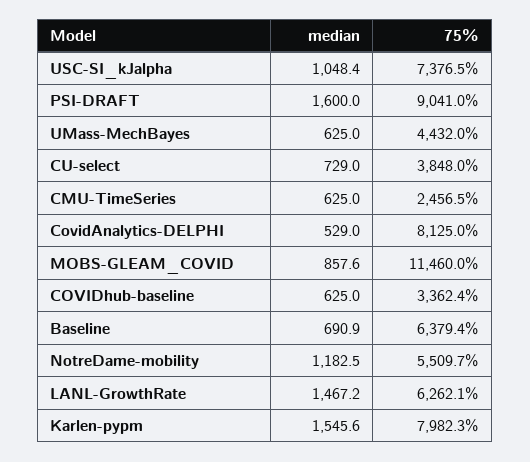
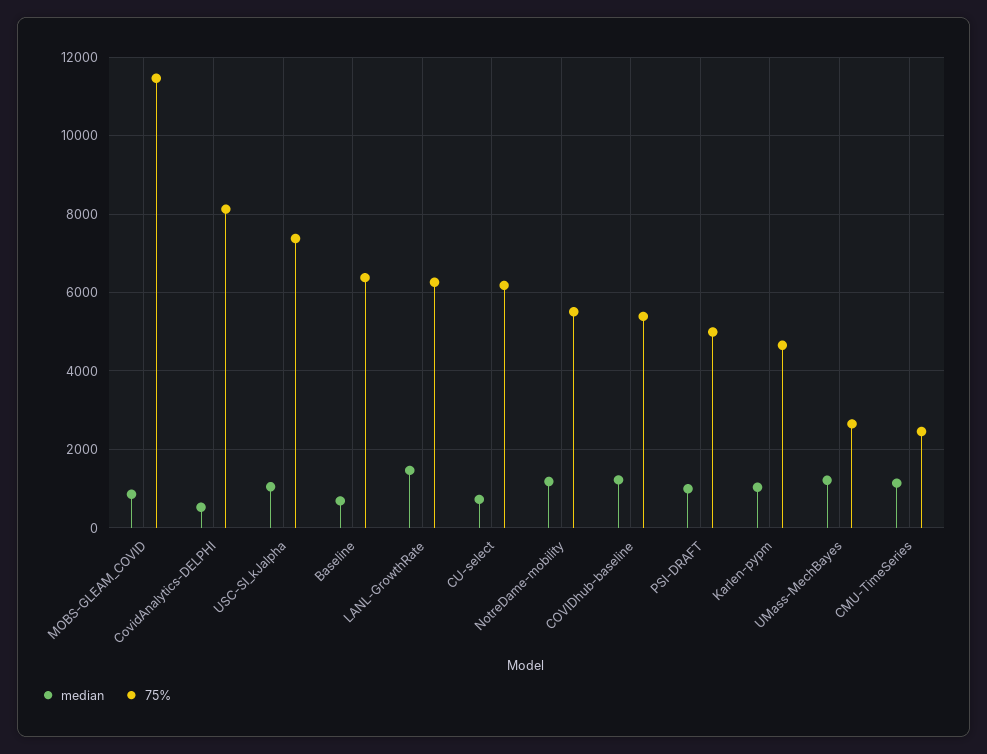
median, PSI-DRAFT: 1600 -> 1000
75%, PSI-DRAFT: 9041 -> 5000
median, UMass-MechBayes: 625 -> 1200
75%, UMass-MechBayes: 4432 -> 2600
75%, CU-select: 3848 -> 6200
median, CMU-TimeSeries: 625 -> 1200
median, COVIDhub-baseline: 625 -> 1200
75%, COVIDhub-baseline: 3362.4 -> 5400
median, Karlen-pypm: 1545.6 -> 1000
75%, Karlen-pypm: 7982.3 -> 4600

